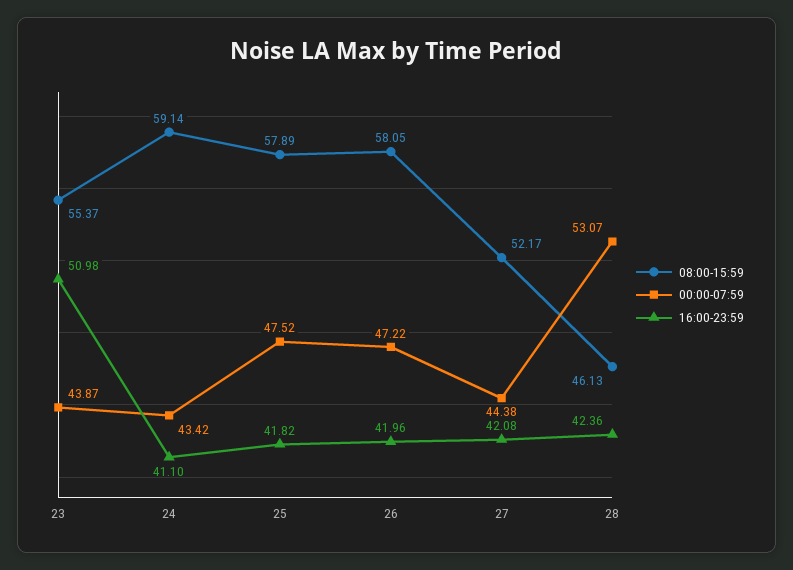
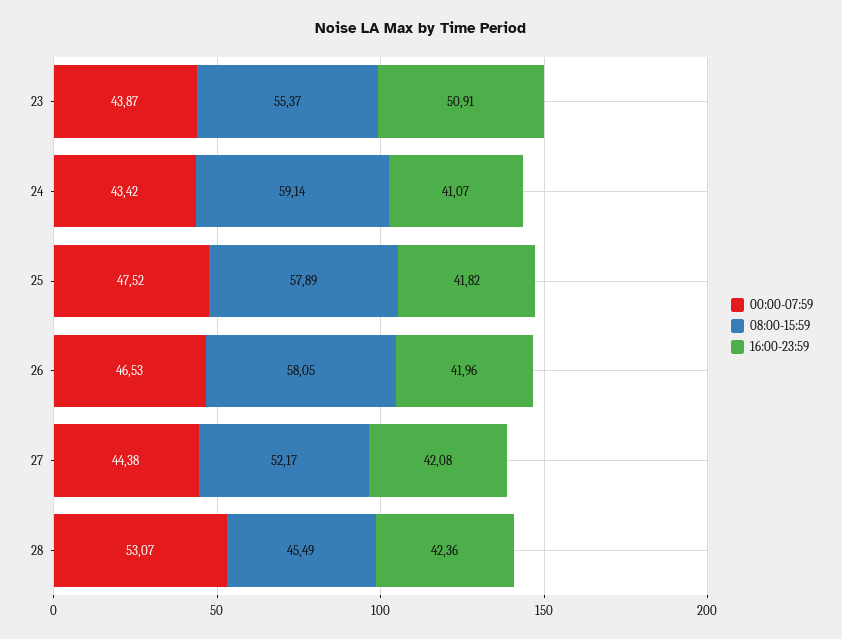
16:00-23:59, 23: 50.98 -> 50.91
16:00-23:59, 24: 41.1 -> 41.07
00:00-07:59, 26: 47.22 -> 46.53
08:00-15:59, 28: 46.13 -> 45.49

